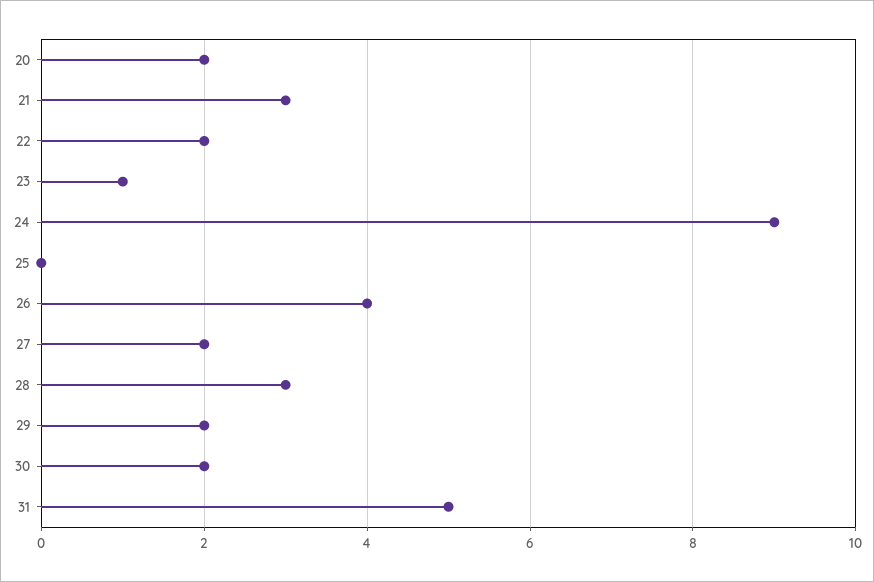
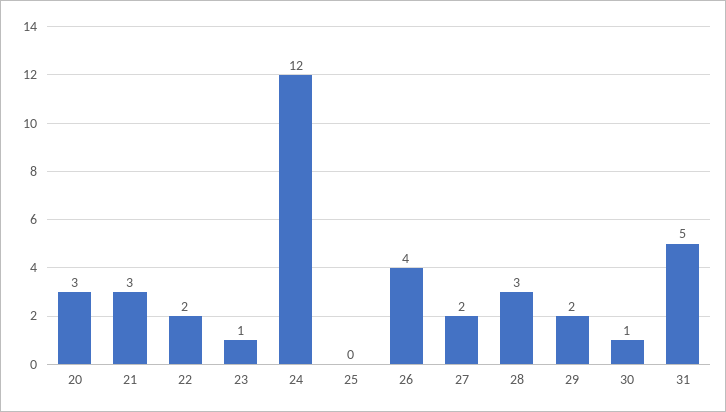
20: 2 -> 3
24: 9 -> 12
30: 2 -> 1

